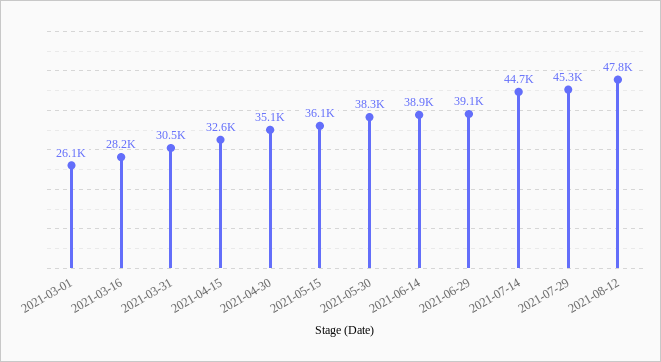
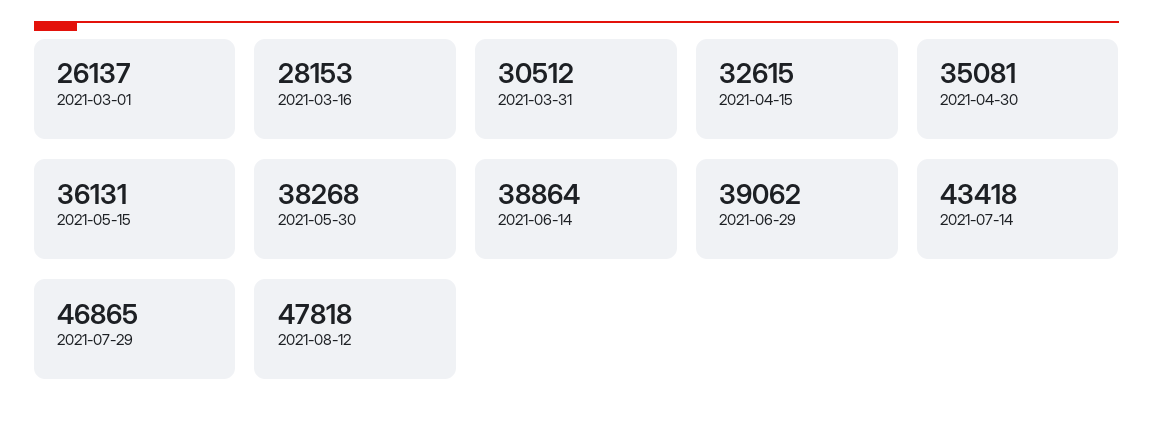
2021-07-14: 44700 -> 43418
2021-07-29: 45300 -> 46865

